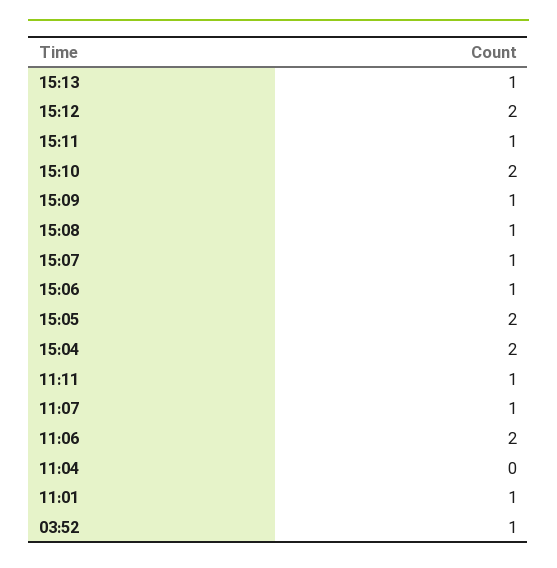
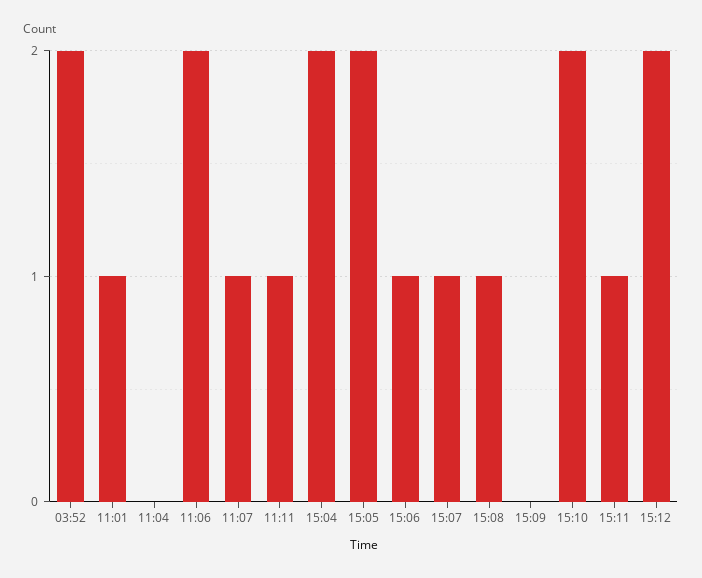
15:13: 1 -> none
15:09: 1 -> 0
03:52: 1 -> 2

